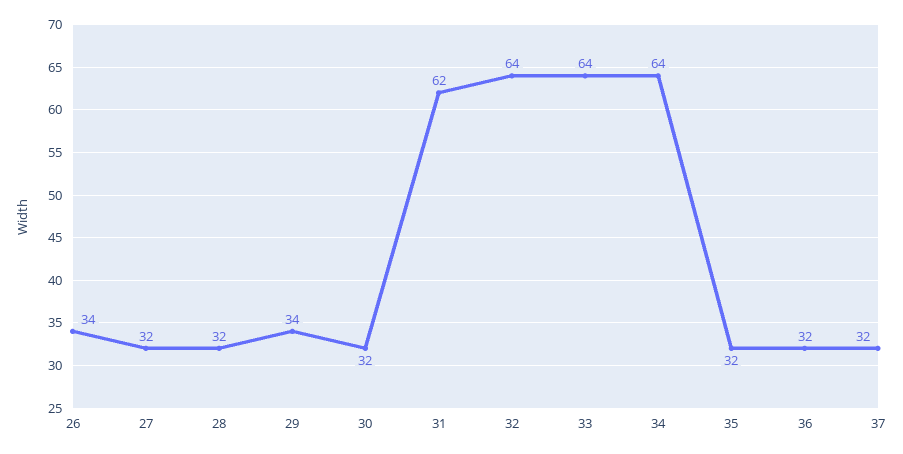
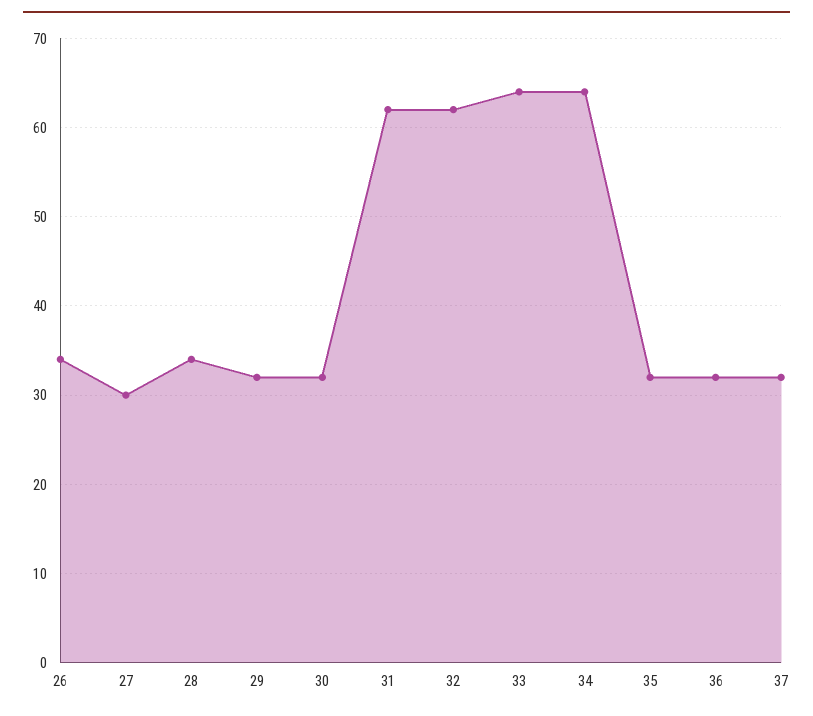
27: 32 -> 30
28: 32 -> 34
29: 34 -> 32
32: 64 -> 62

